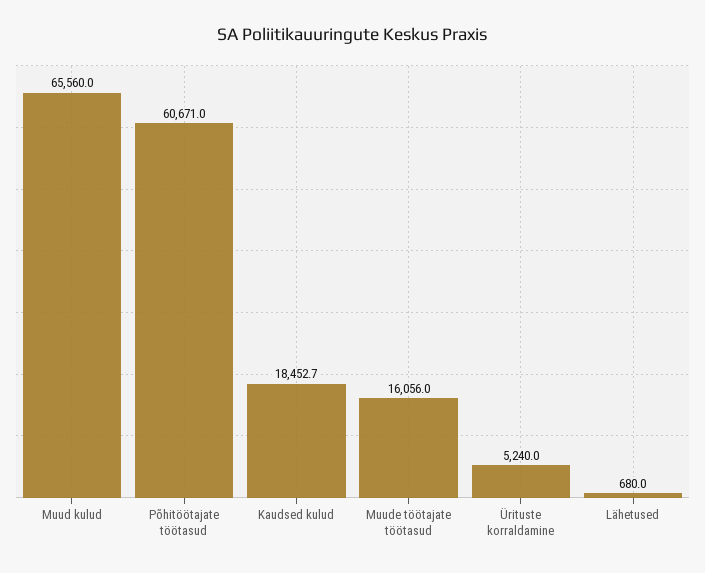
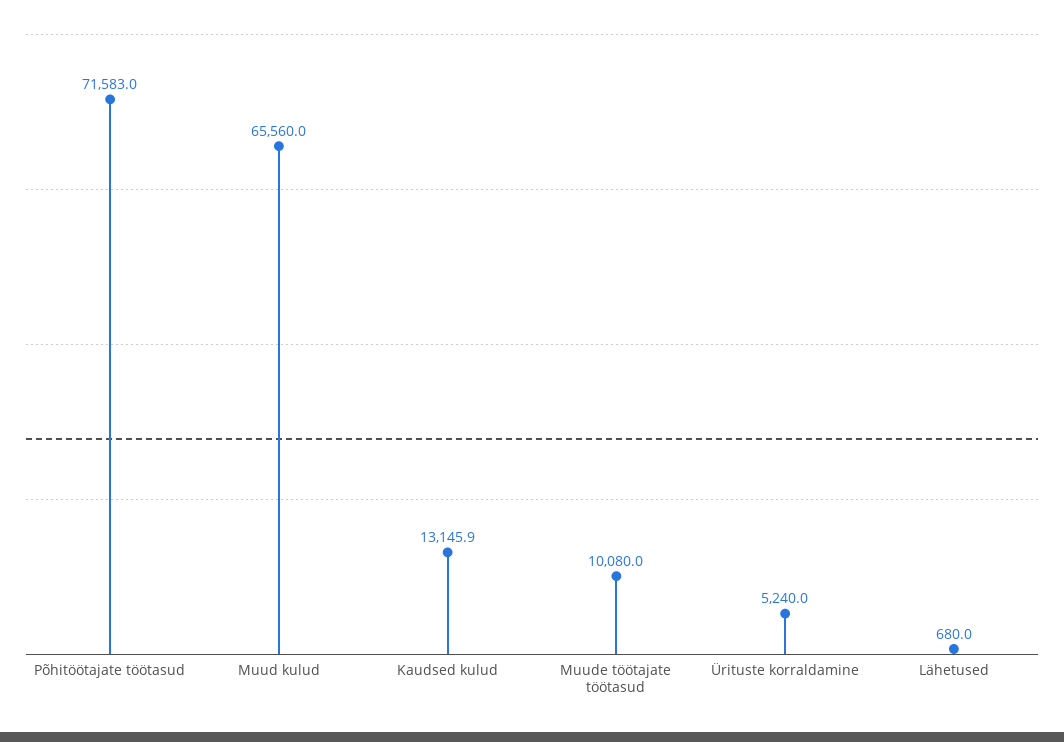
Põhitöötajate töötasud: 60671 -> 71583
Kaudsed kulud: 18452.7 -> 13145.9
Muude töötajate töötasud: 16056 -> 10080

